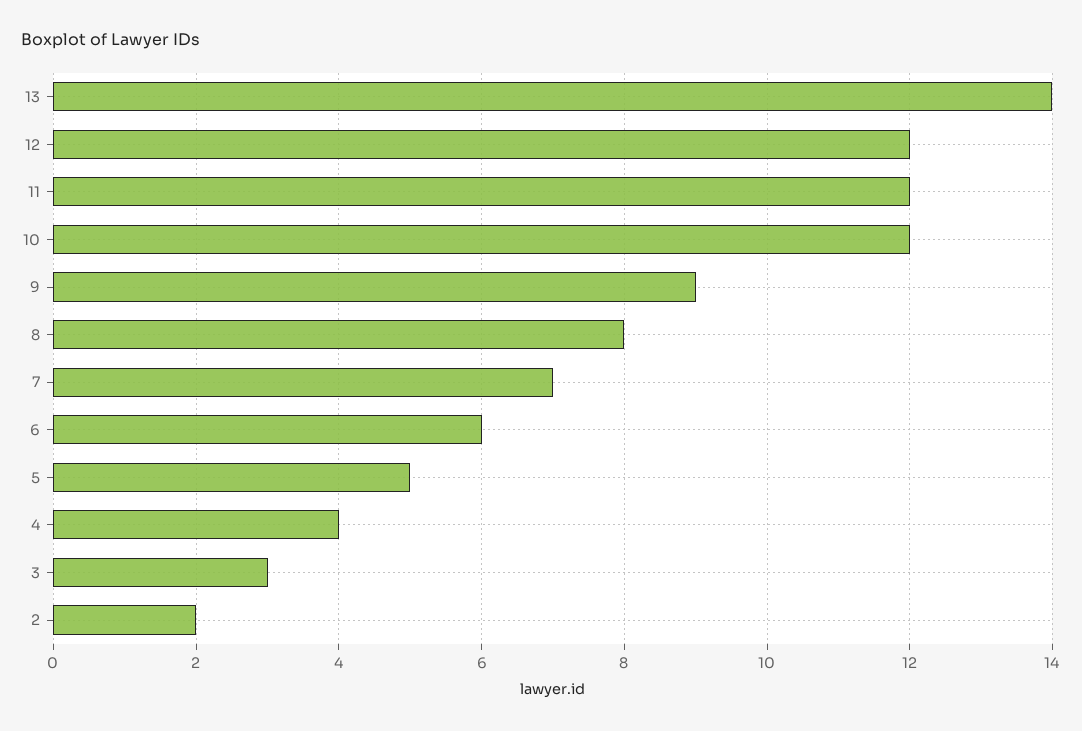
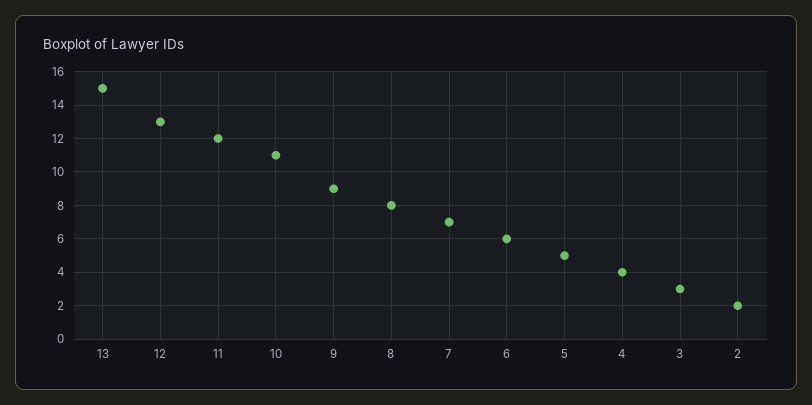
13: 14 -> 15
12: 12 -> 13
10: 12 -> 11

